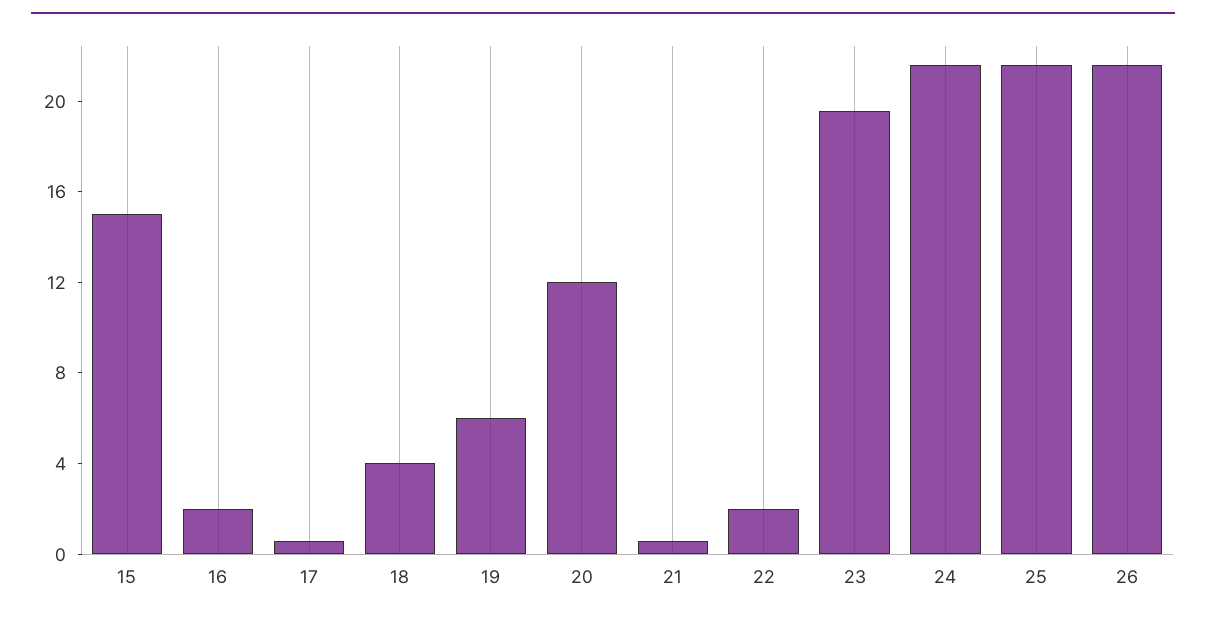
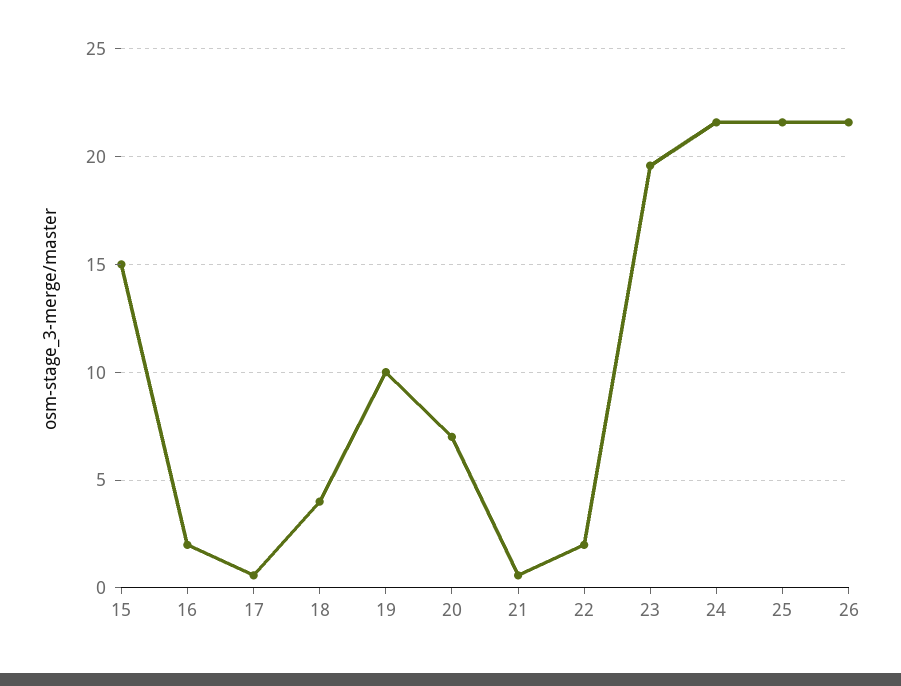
19: 6 -> 10
20: 12 -> 7

